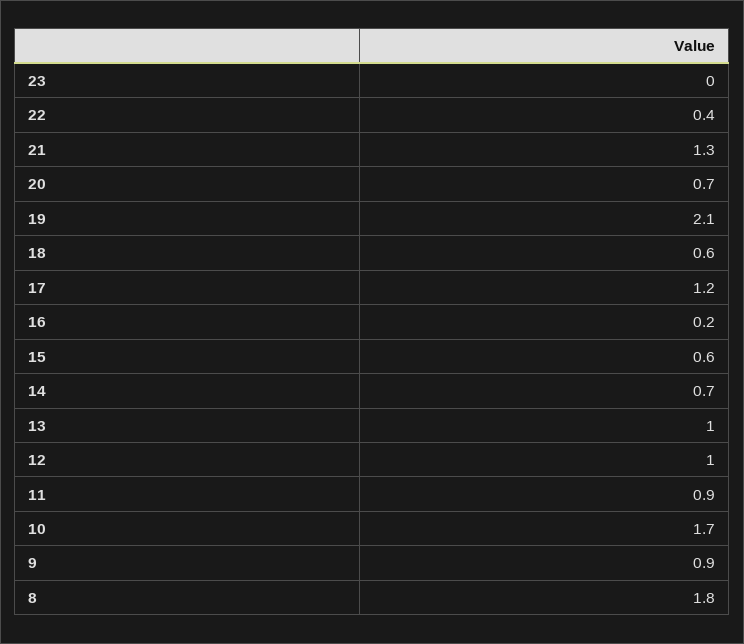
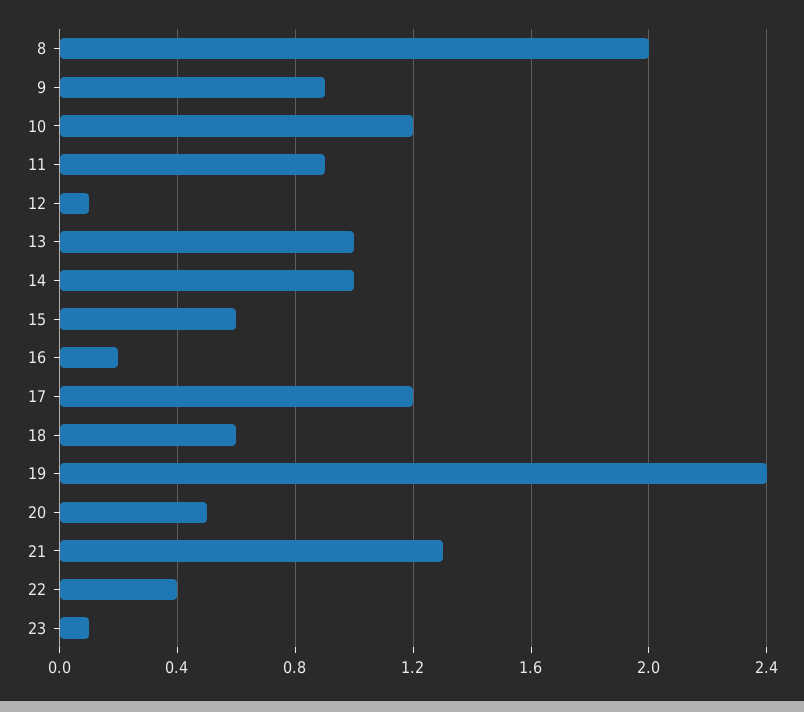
23: 0 -> 0.1
20: 0.7 -> 0.5
19: 2.1 -> 2.4
14: 0.7 -> 1
12: 1 -> 0.1
10: 1.7 -> 1.2
8: 1.8 -> 2

